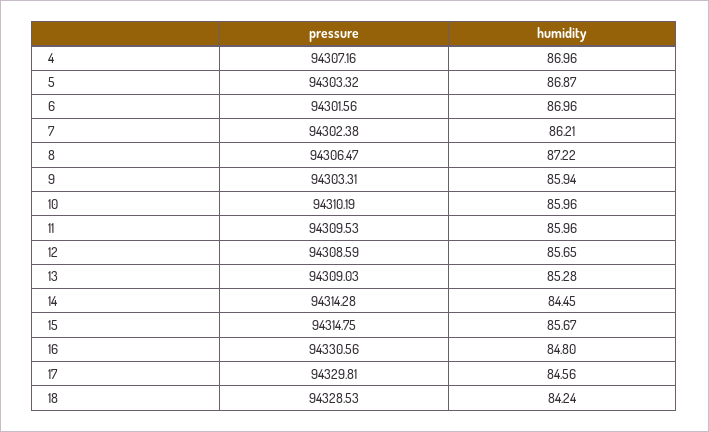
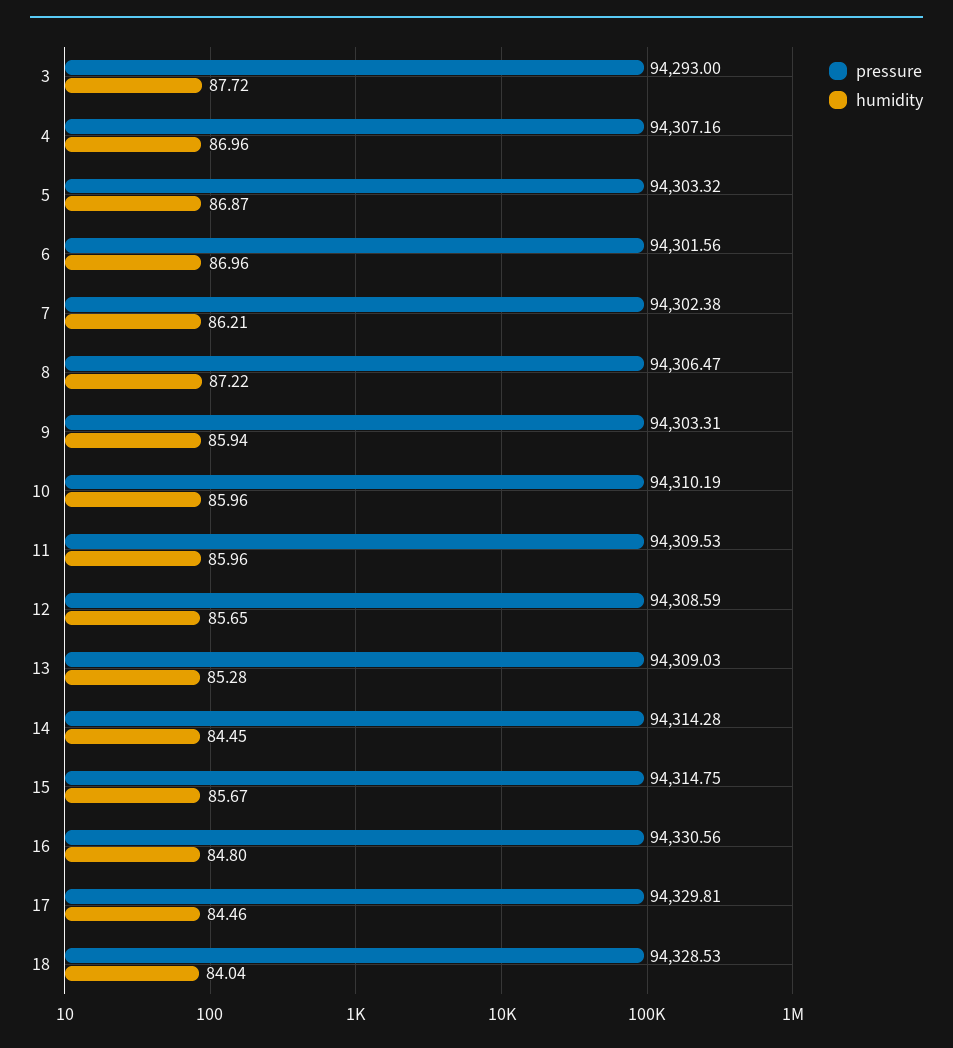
humidity, 17: 84.56 -> 84.46
humidity, 18: 84.24 -> 84.04
pressure, 3: none -> 94293
humidity, 3: none -> 87.72

